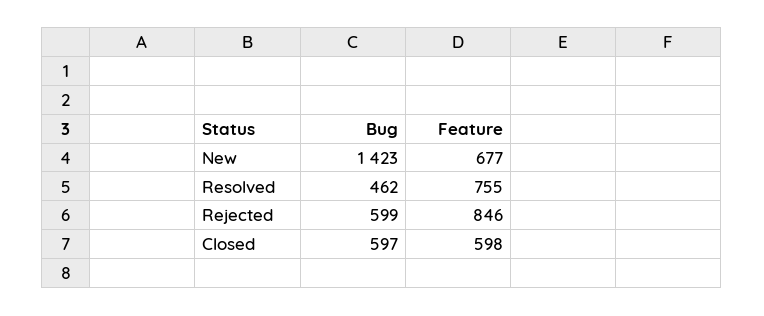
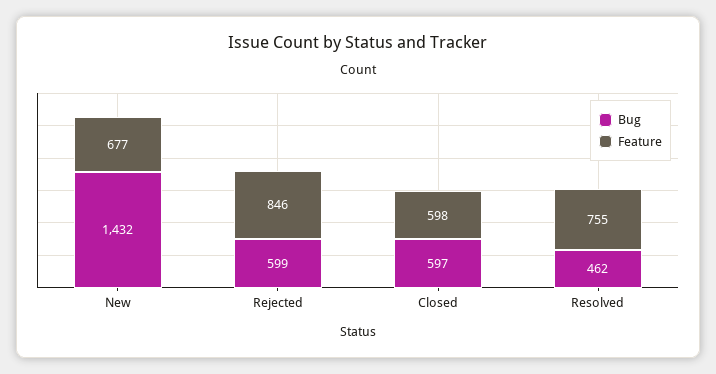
Bug, New: 1423 -> 1432

